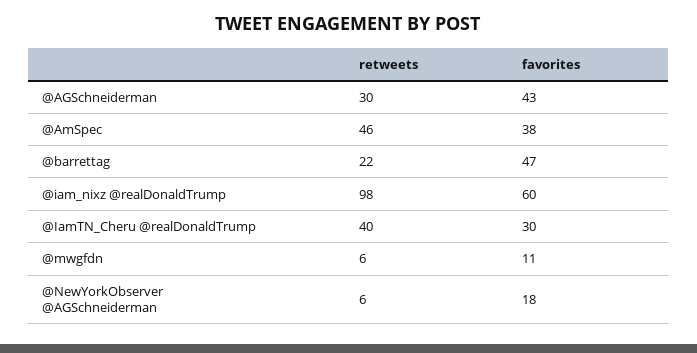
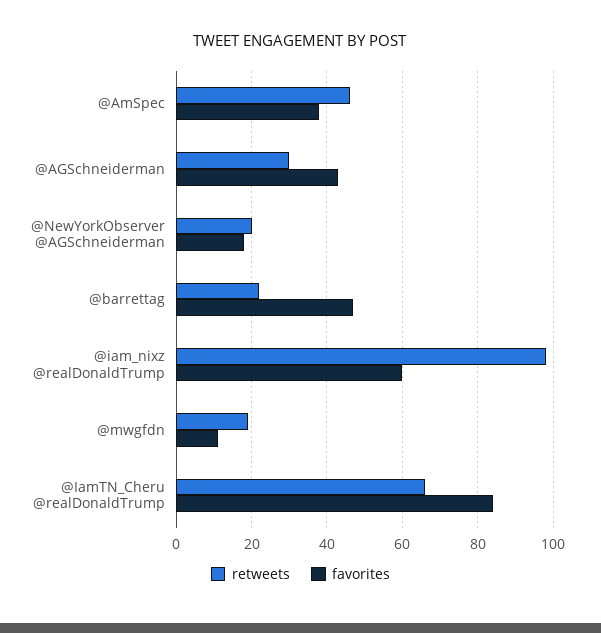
retweets, @IamTN_Cheru @realDonaldTrump: 40 -> 65
favorites, @IamTN_Cheru @realDonaldTrump: 30 -> 85
retweets, @mwgfdn: 6 -> 20
retweets, @NewYorkObserver @AGSchneiderman: 6 -> 20

